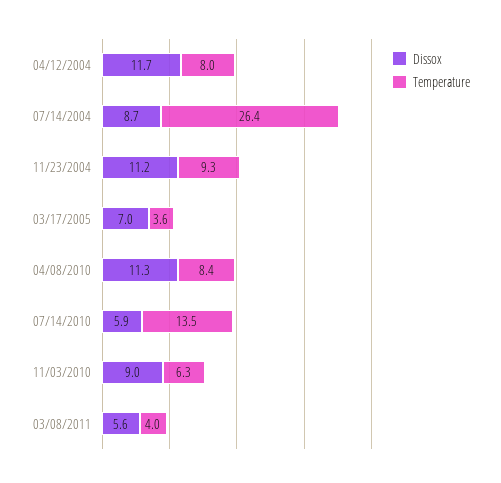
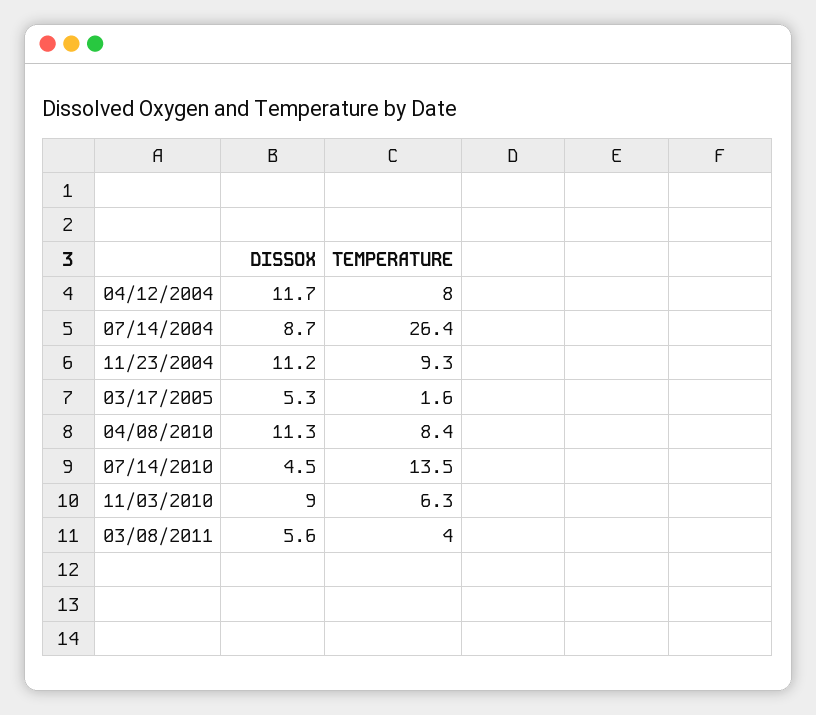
Dissox, 03/17/2005: 7 -> 5.3
Temperature, 03/17/2005: 3.6 -> 1.6
Dissox, 07/14/2010: 5.9 -> 4.5

